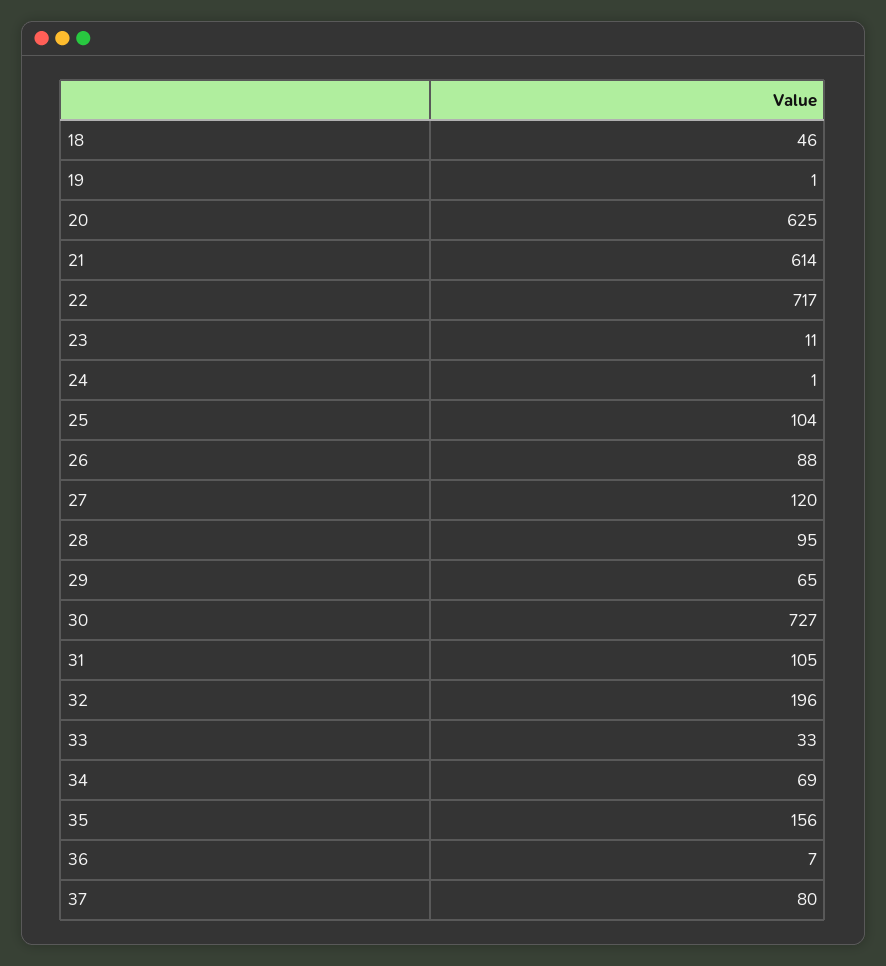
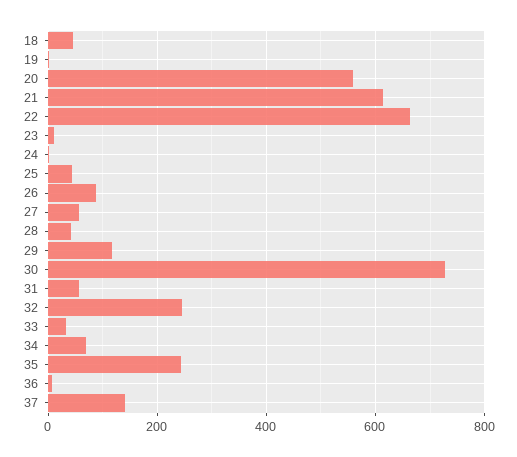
20: 625 -> 560
22: 717 -> 660
25: 104 -> 40
27: 120 -> 60
28: 95 -> 40
29: 65 -> 120
31: 105 -> 60
32: 196 -> 240
35: 156 -> 240
37: 80 -> 140

